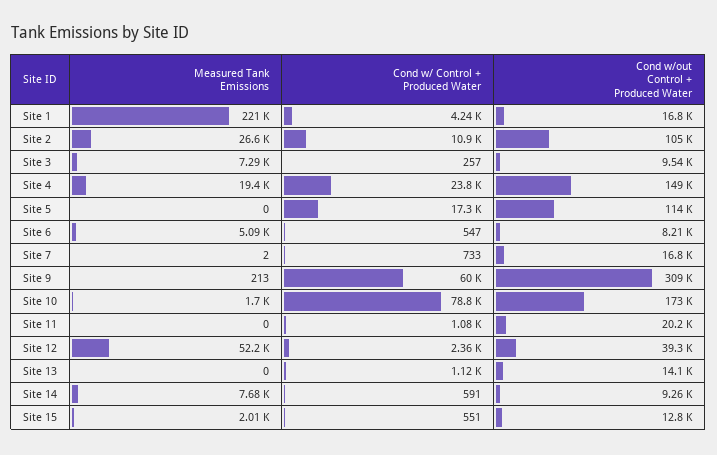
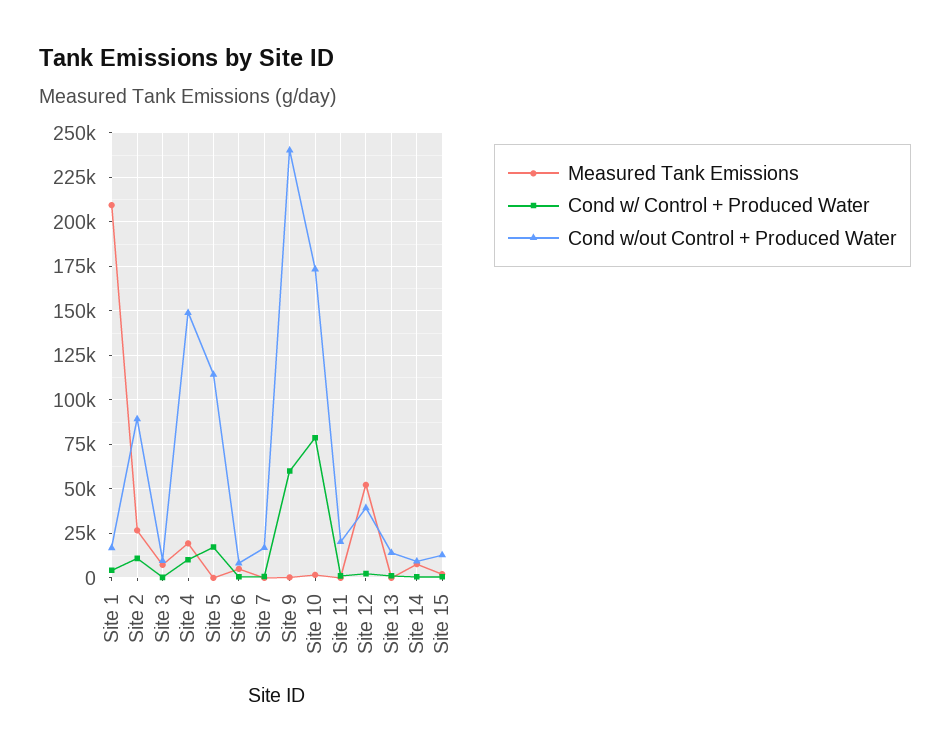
Measured Tank Emissions, Site 1: 221000 -> 210000
Cond w/out Control + Produced Water, Site 2: 105000 -> 90000
Cond w/ Control + Produced Water, Site 4: 23800 -> 10000
Cond w/out Control + Produced Water, Site 9: 309000 -> 240000

